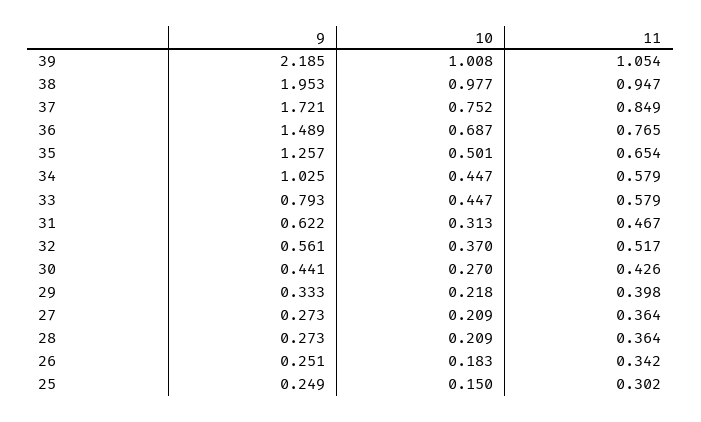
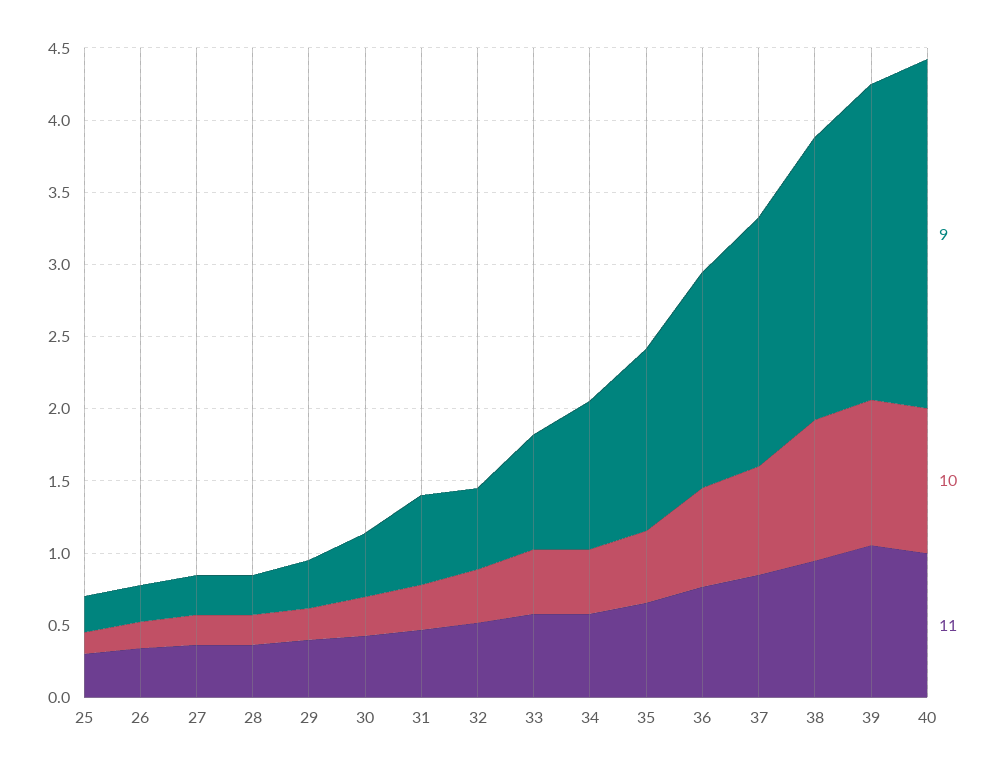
9, 40: none -> 2.4
10, 40: none -> 1
11, 40: none -> 1

